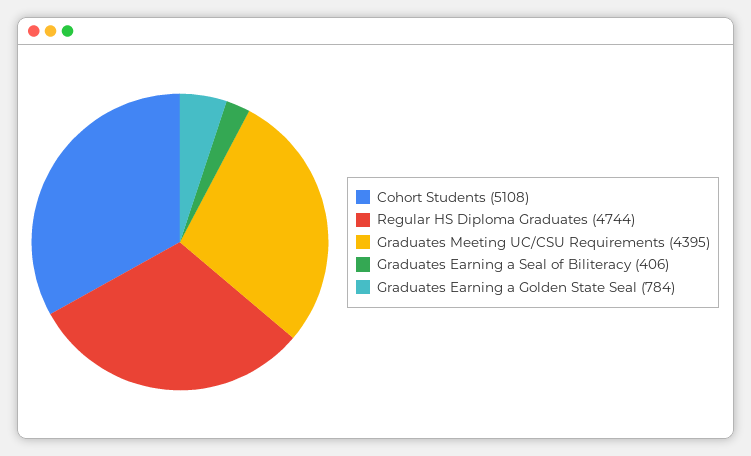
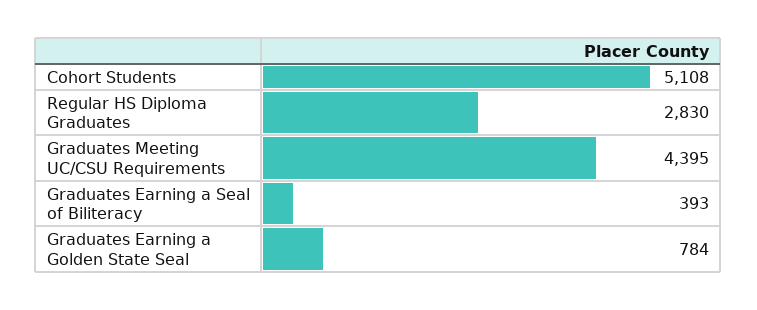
Regular HS Diploma Graduates: 4744 -> 2830
Graduates Earning a Seal of Biliteracy: 406 -> 393

